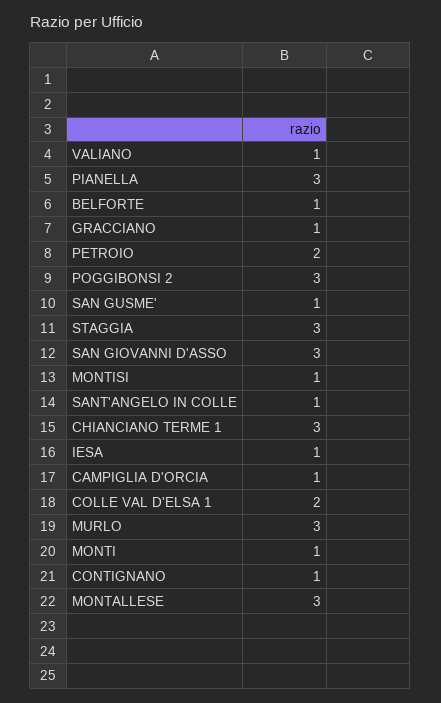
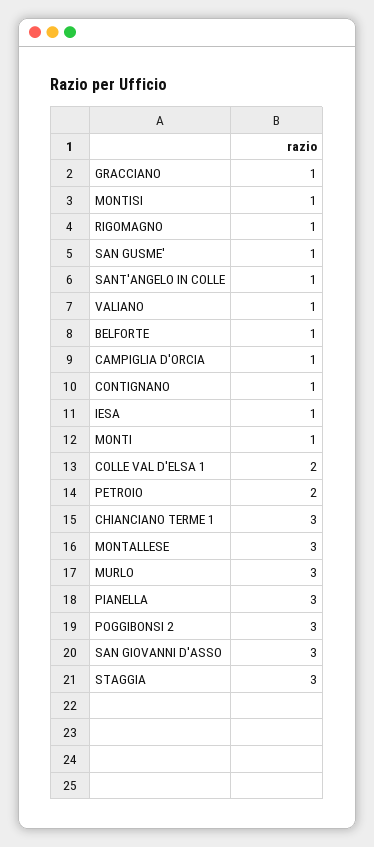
RIGOMAGNO: none -> 1

